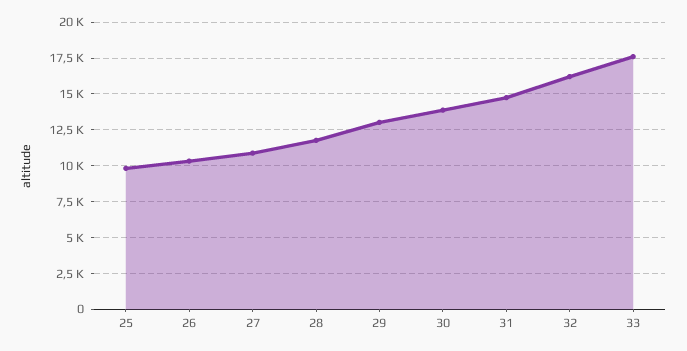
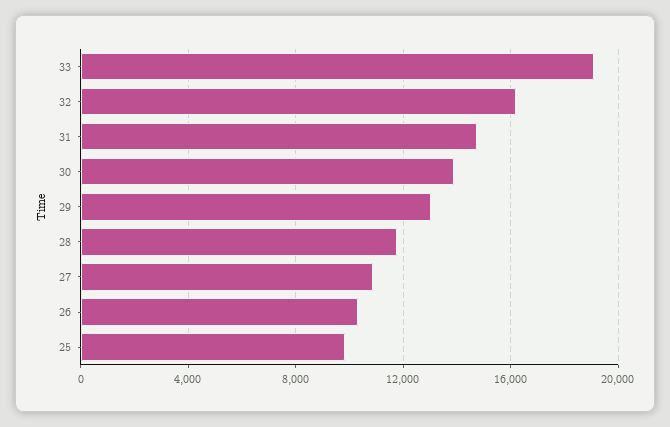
33: 17500 -> 19000

